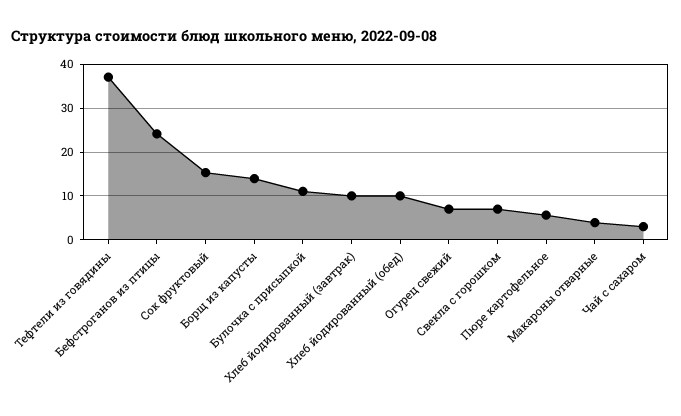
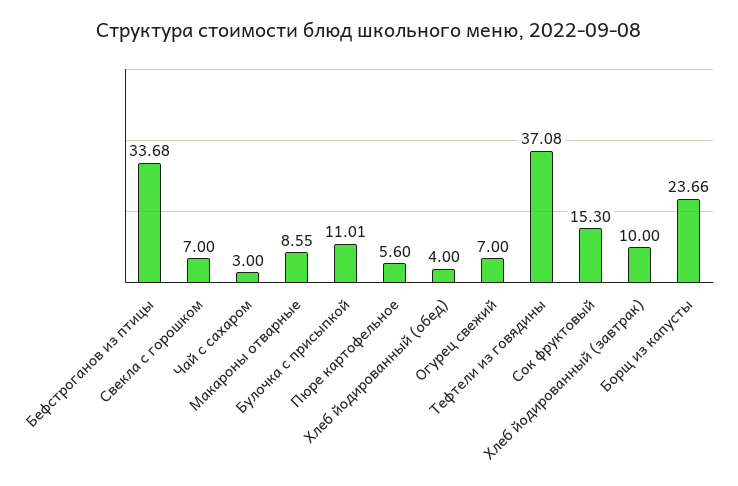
Бефстроганов из птицы: 24 -> 33.68
Борщ из капусты: 14 -> 23.66
Хлеб йодированный (обед): 10 -> 4
Макароны отварные: 4 -> 8.55

